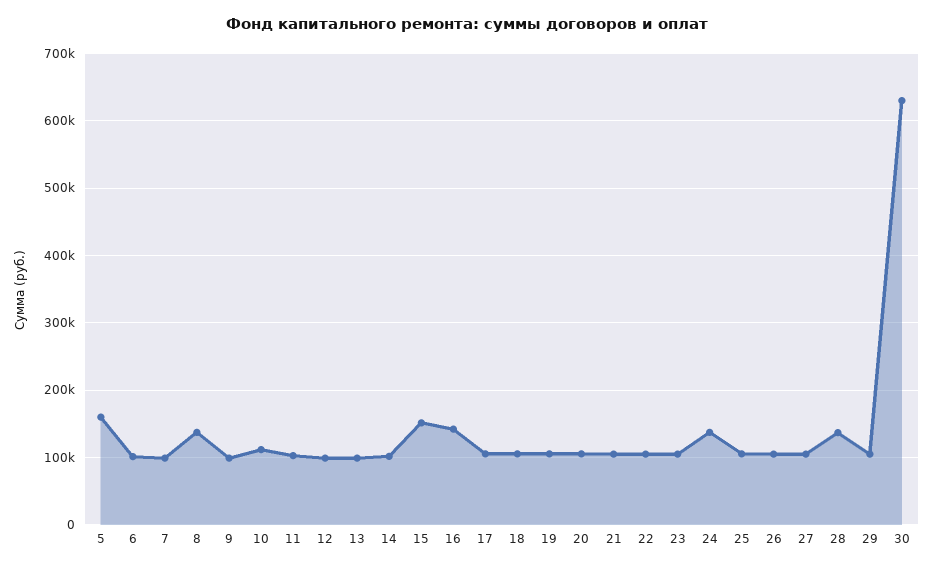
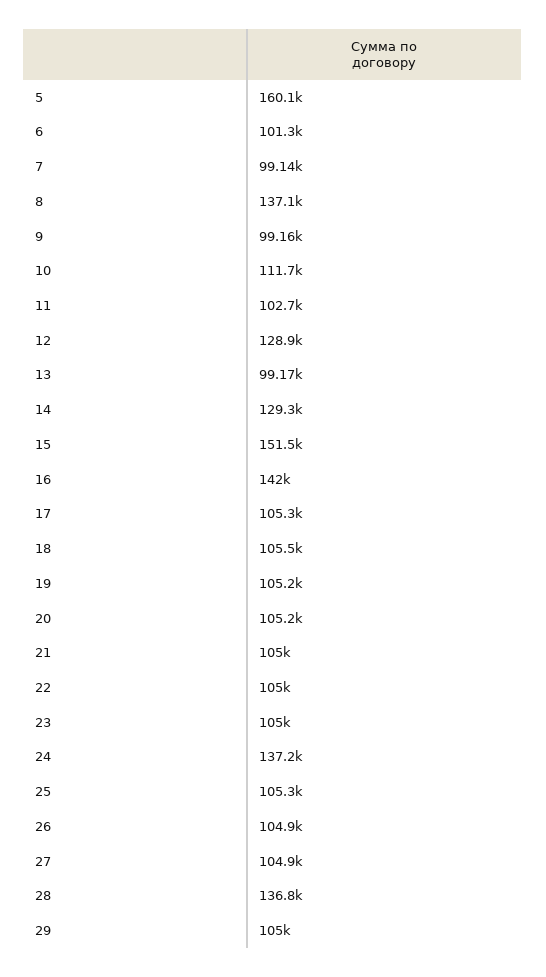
12: 100000 -> 128900
14: 100000 -> 129300
30: 630000 -> none

